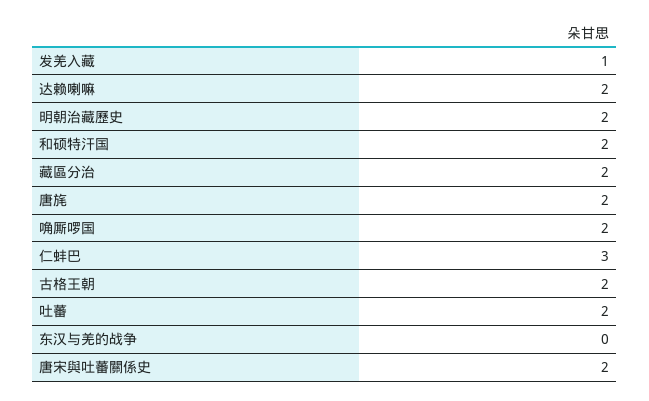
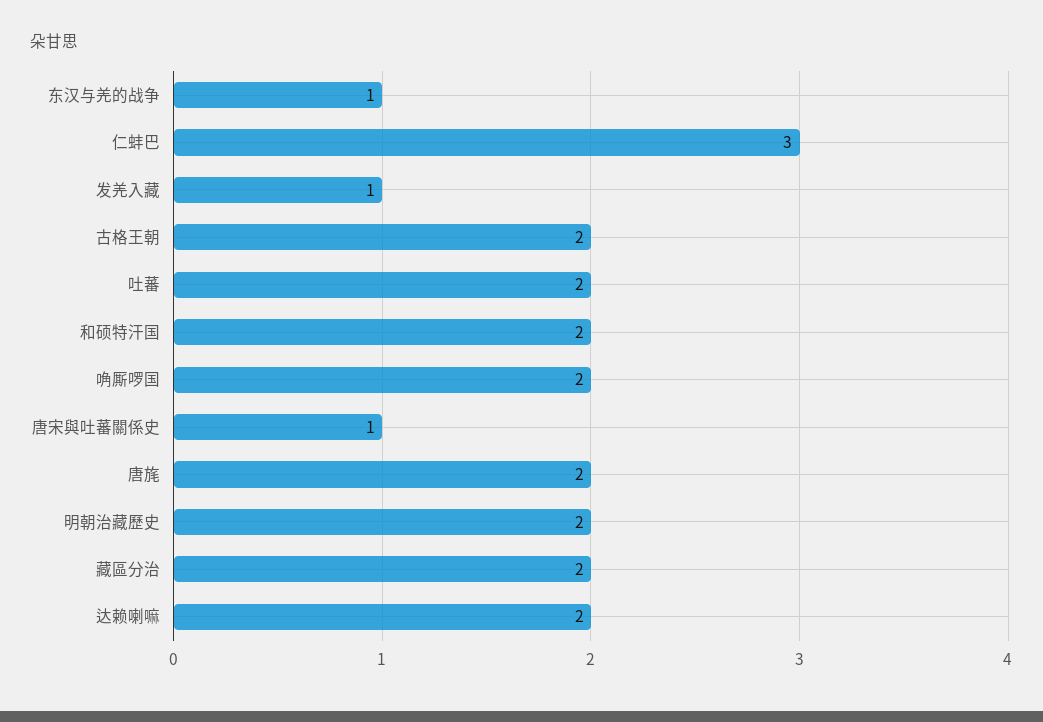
东汉与羌的战争: 0 -> 1
唐宋與吐蕃關係史: 2 -> 1

